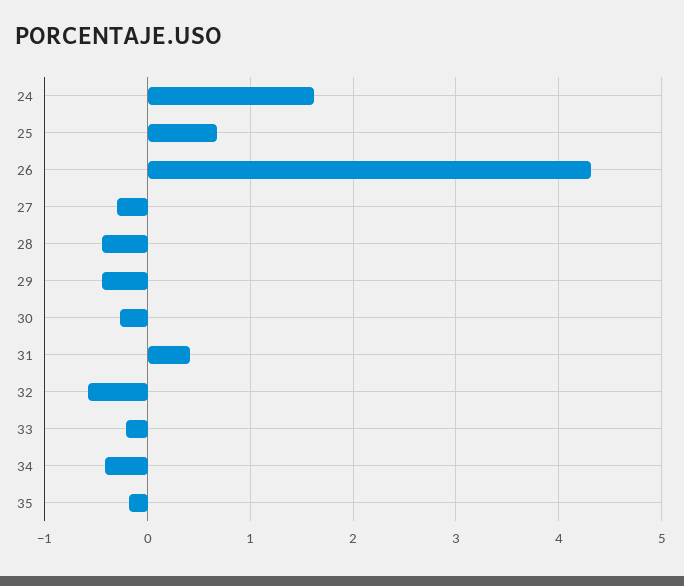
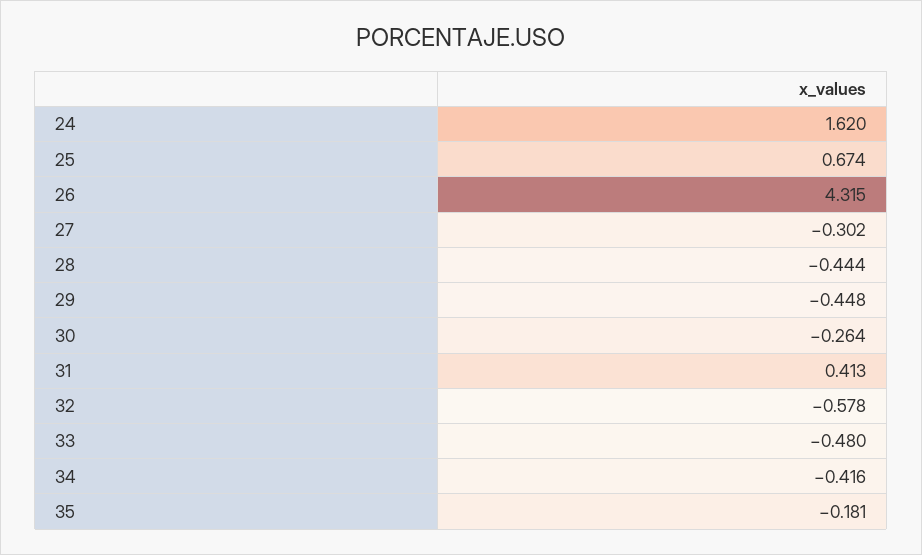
33: -0.2 -> -0.48

